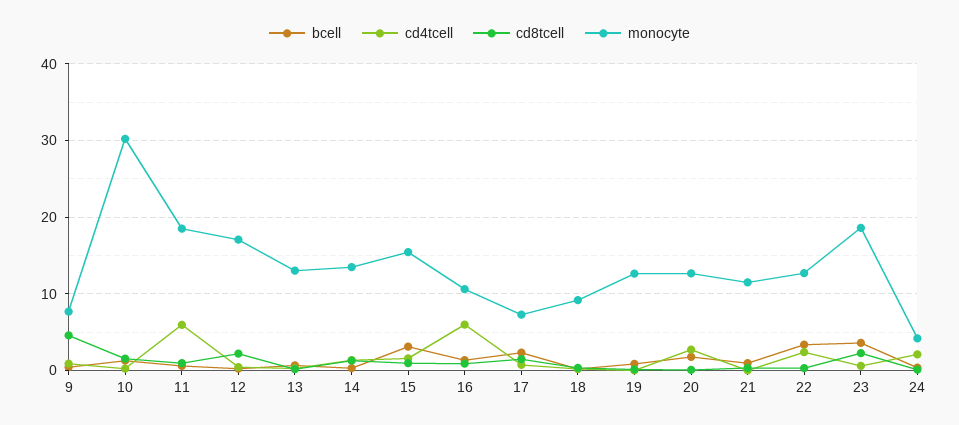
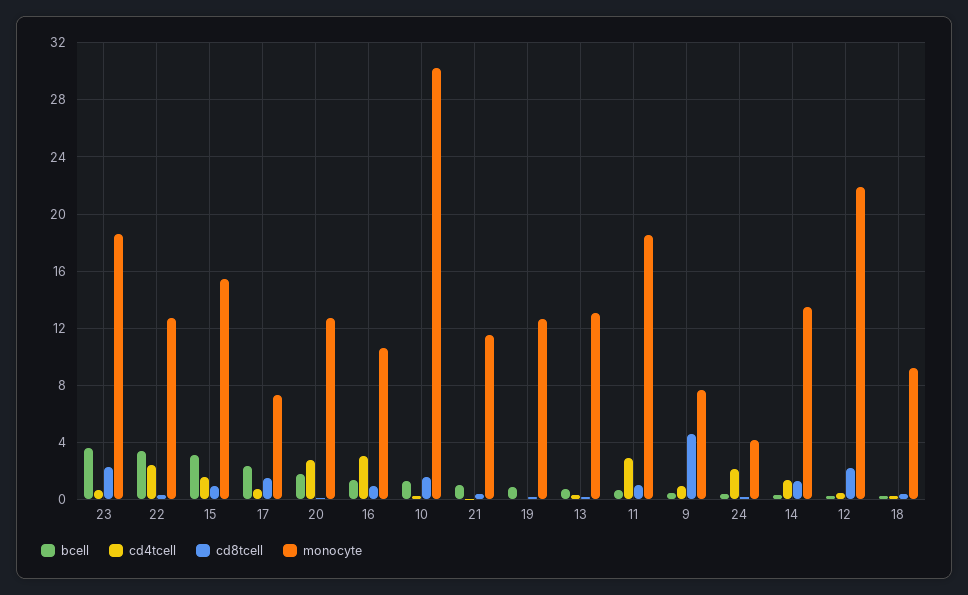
cd4tcell, 11: 6 -> 3
monocyte, 12: 17 -> 22
cd4tcell, 16: 6 -> 3

